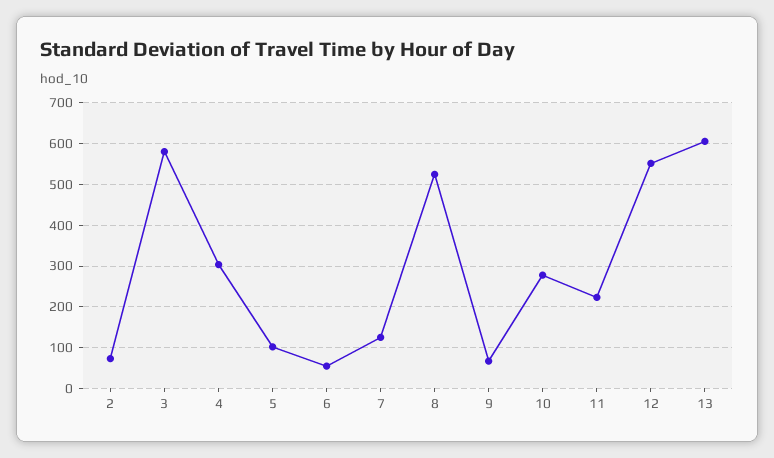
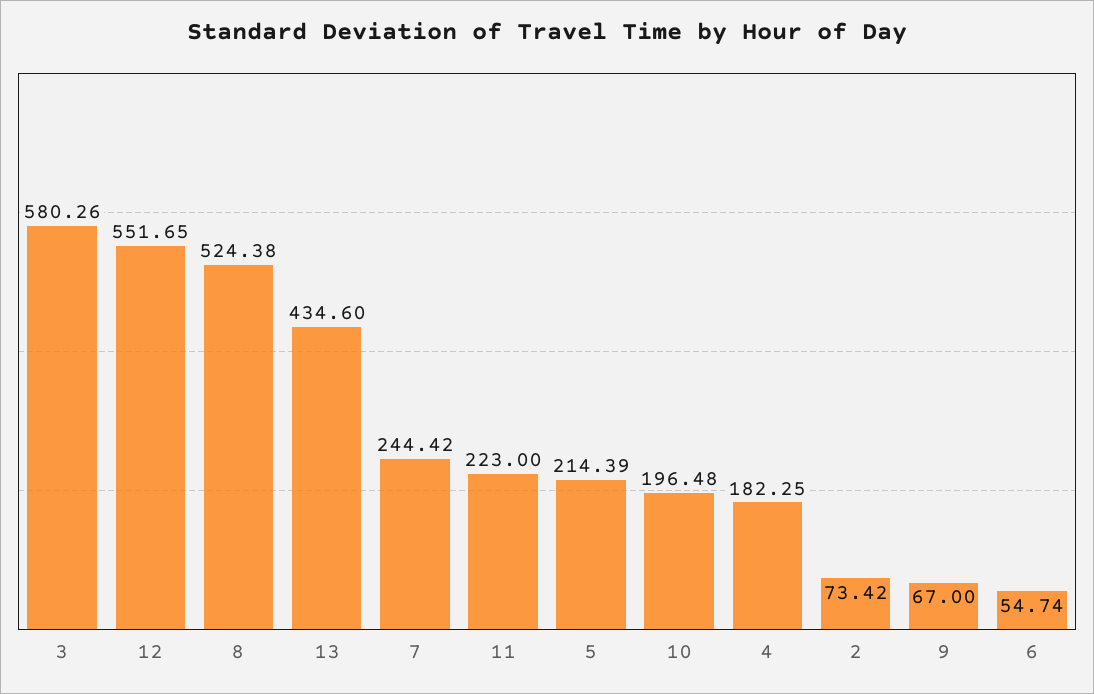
4: 300 -> 182.25
5: 100 -> 214.39
7: 120 -> 244.42
10: 280 -> 196.48
13: 600 -> 434.6

